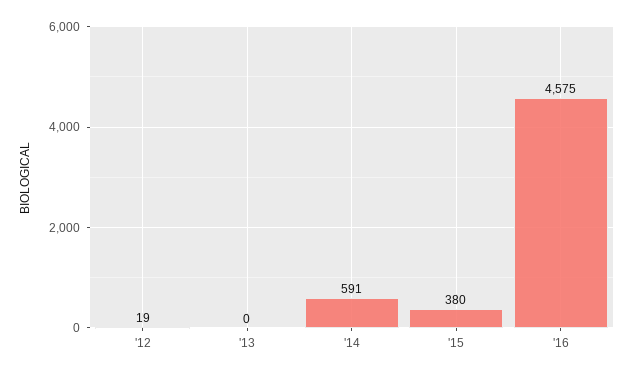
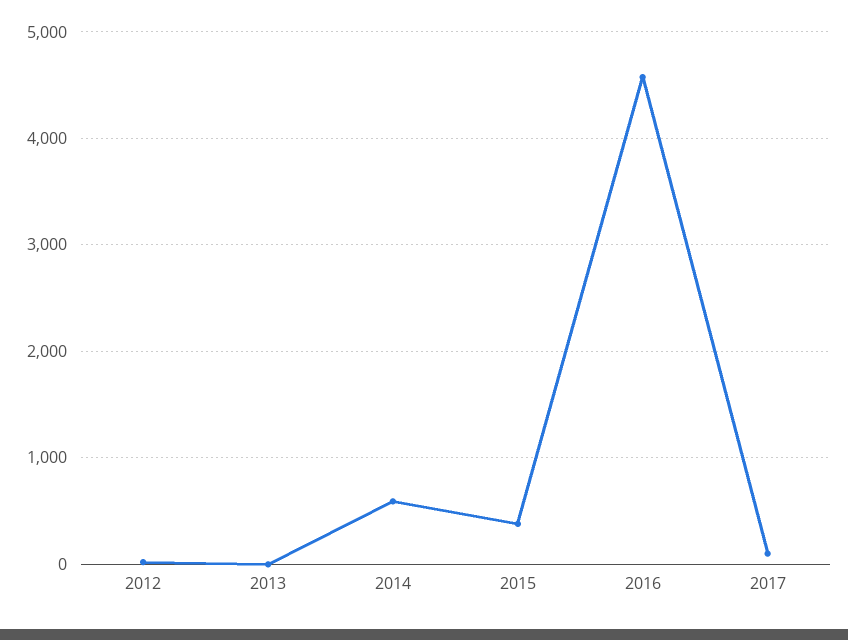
2017: none -> 100

